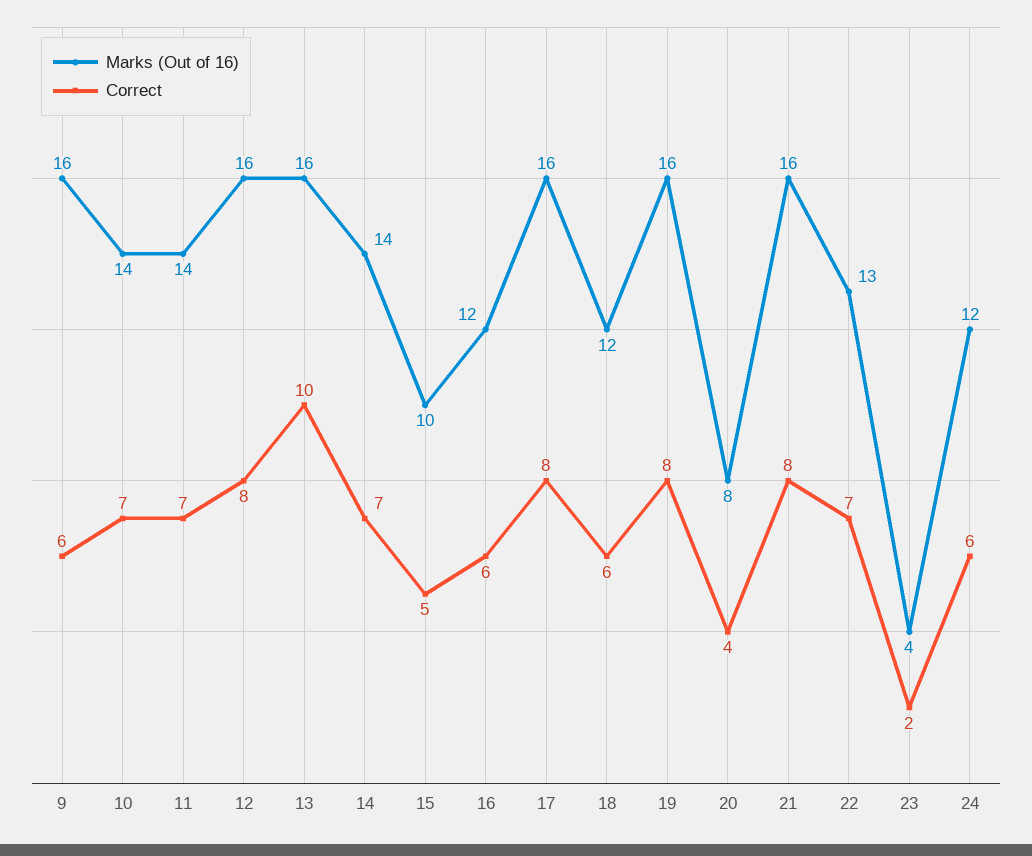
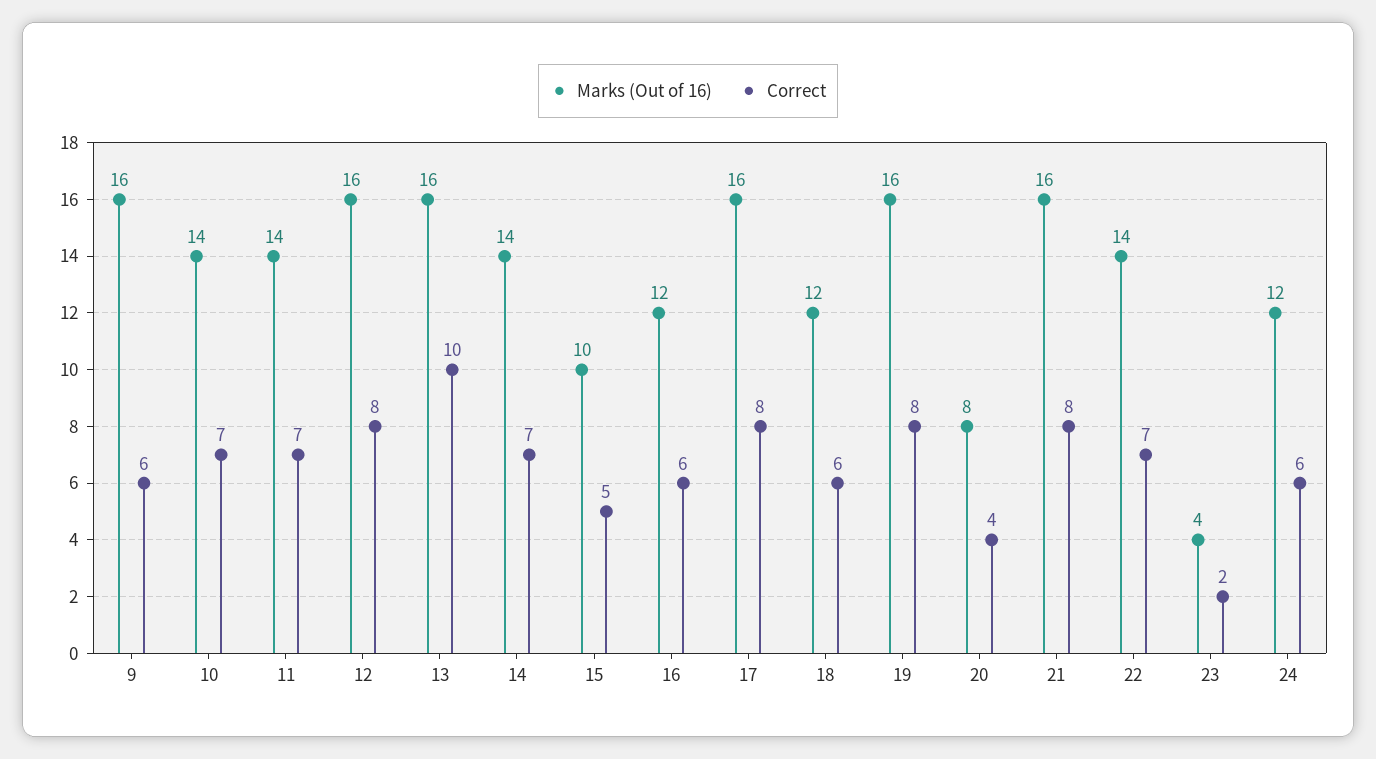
Marks (Out of 16), 22: 13 -> 14

